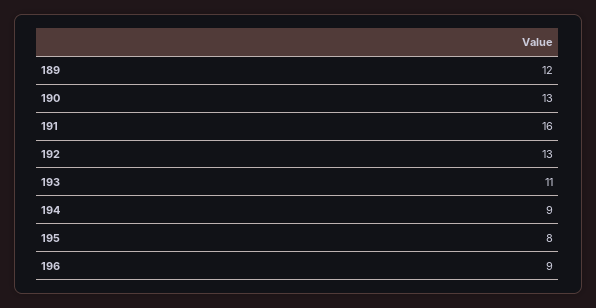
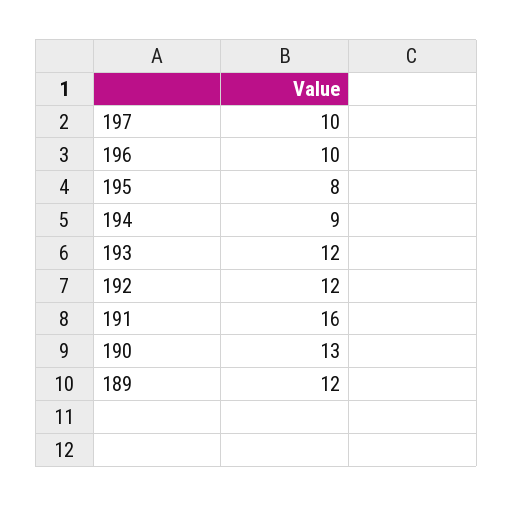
192: 13 -> 12
193: 11 -> 12
196: 9 -> 10
197: none -> 10

